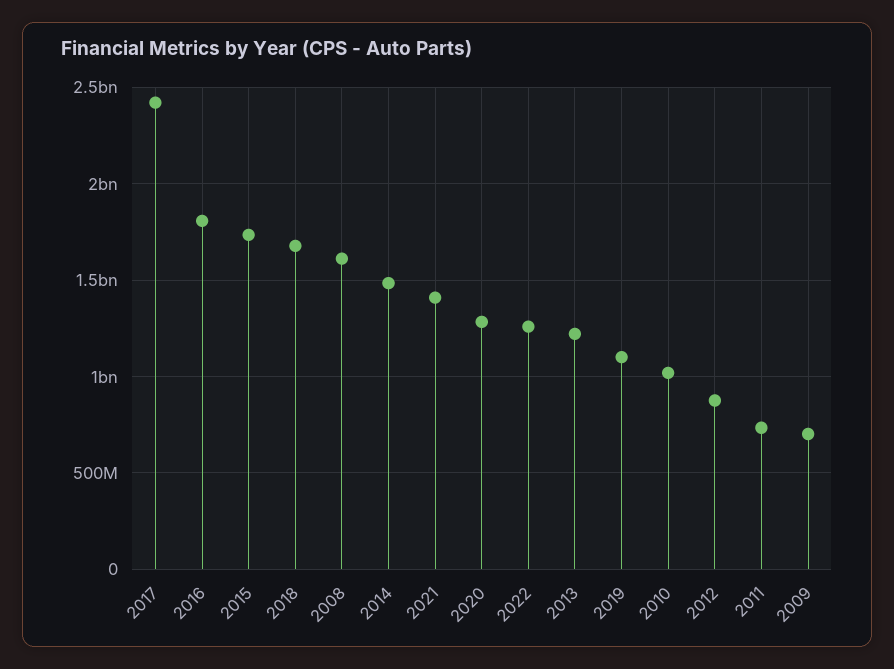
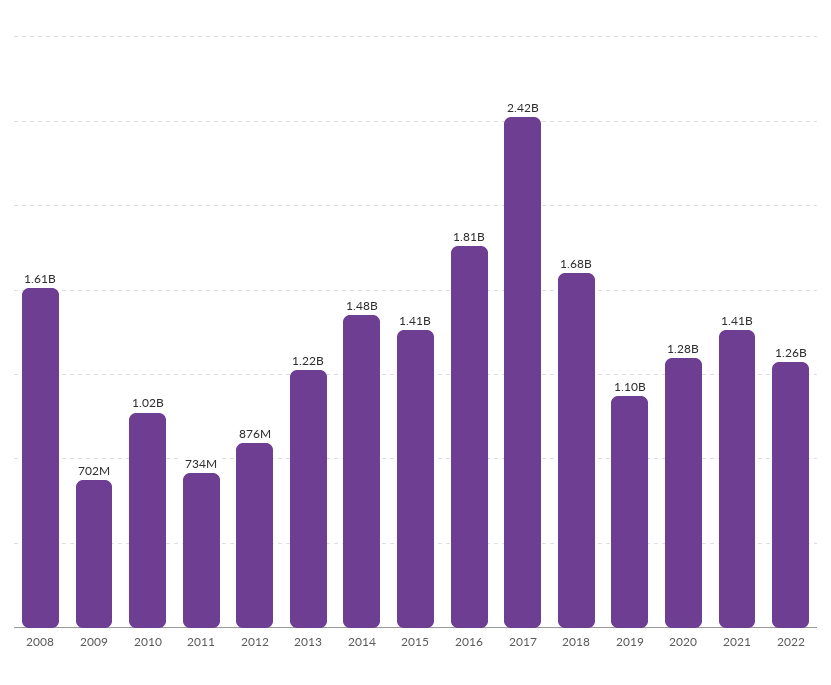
2015: 1750000000 -> 1410000000

